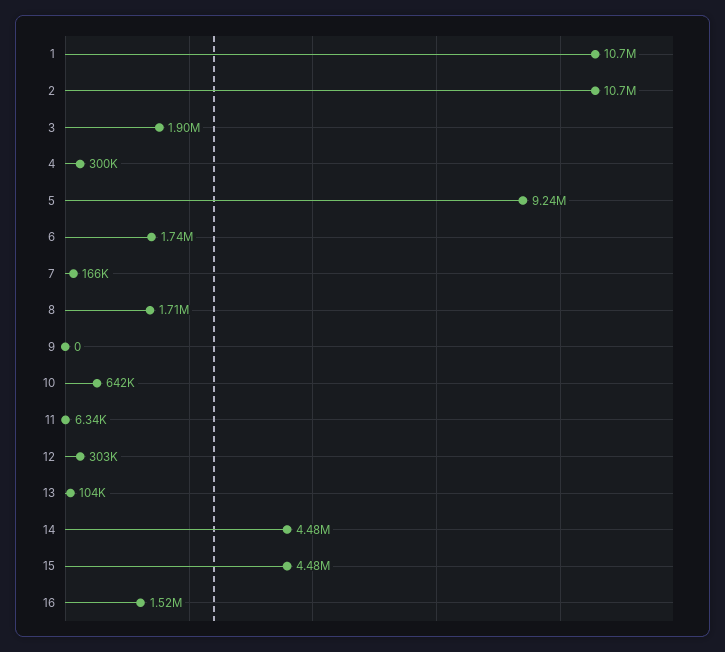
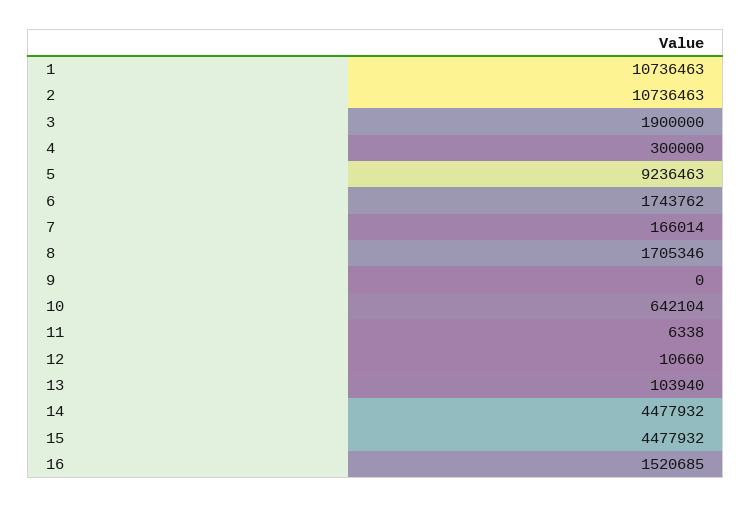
12: 303000 -> 10660

